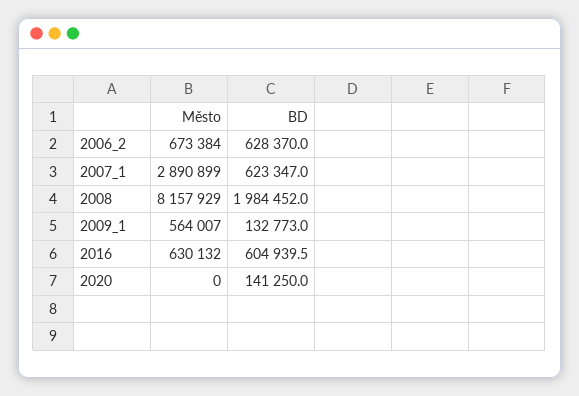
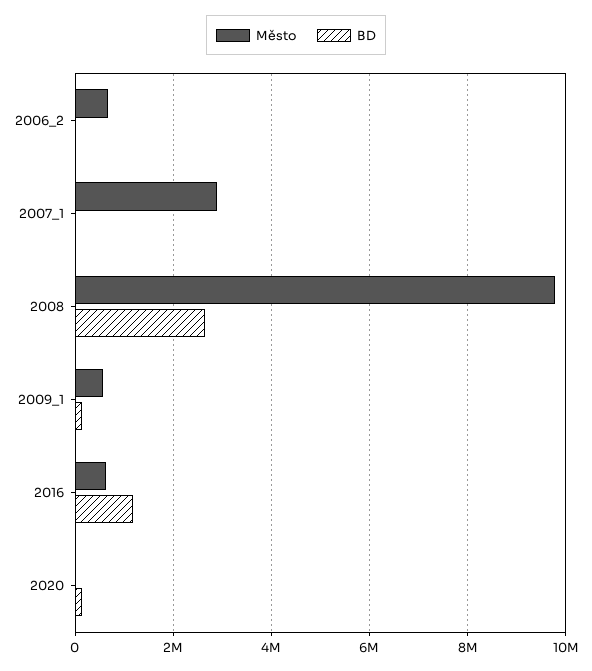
BD, 2006_2: 628370 -> 0
BD, 2007_1: 623347 -> 0
Město, 2008: 8157929 -> 9800000
BD, 2008: 1984452 -> 2600000
BD, 2016: 604939.5 -> 1200000

